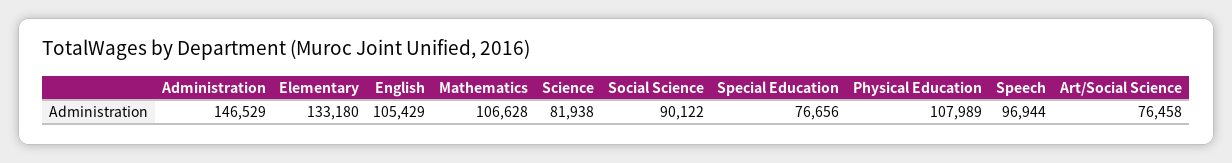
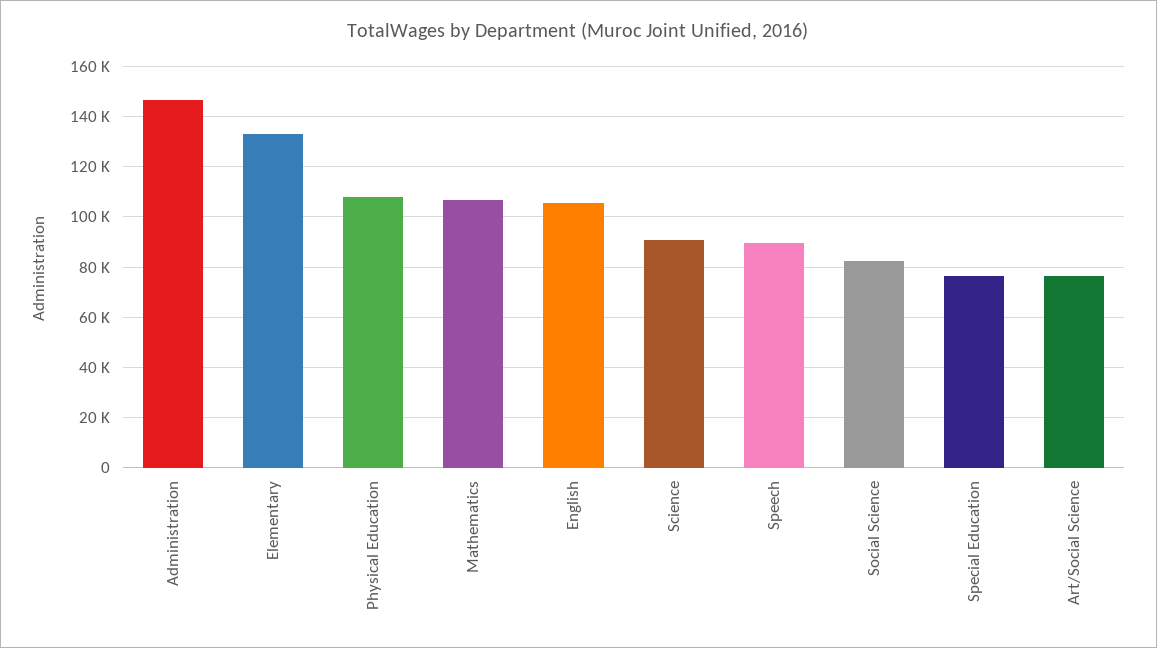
Science: 81938 -> 90000
Social Science: 90122 -> 82500
Speech: 96944 -> 90000

